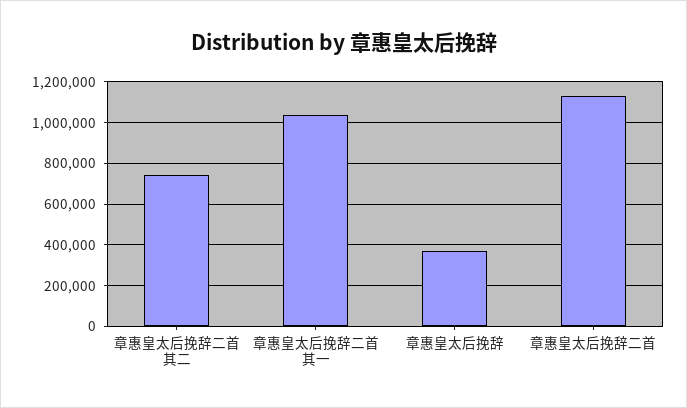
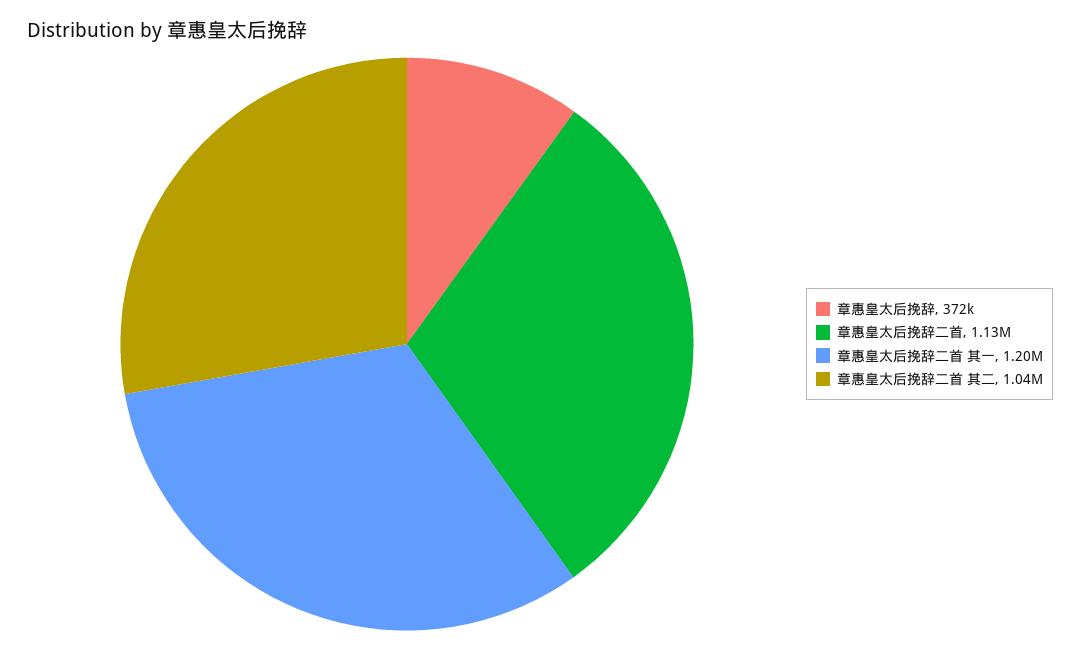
章惠皇太后挽辞二首 其二: 750000 -> 1040000
章惠皇太后挽辞二首 其一: 1050000 -> 1200000

